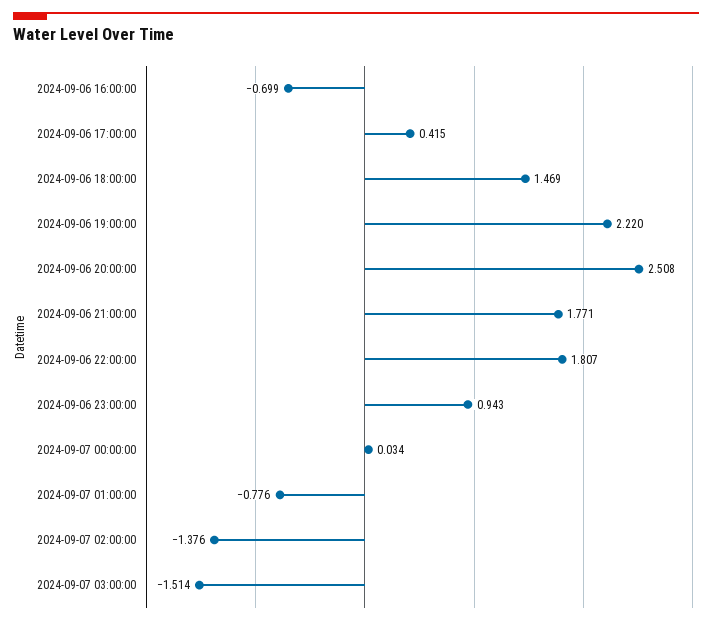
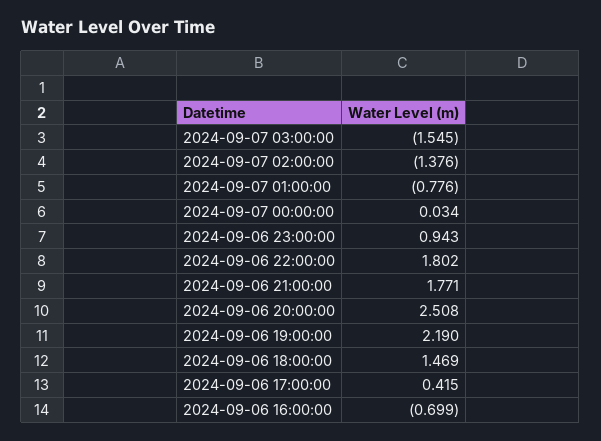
2024-09-06 19:00:00: 2.22 -> 2.19
2024-09-06 22:00:00: 1.807 -> 1.802
2024-09-07 03:00:00: -1.514 -> -1.545

